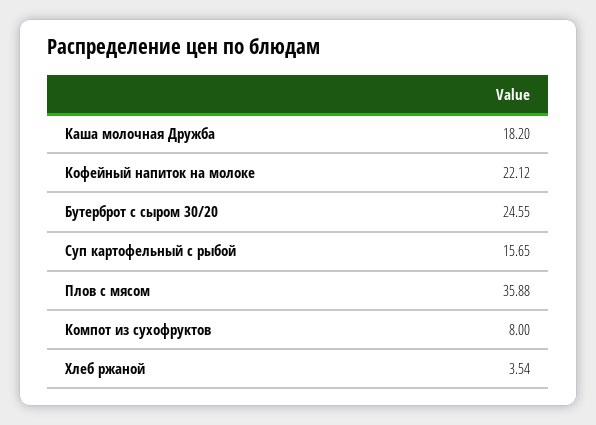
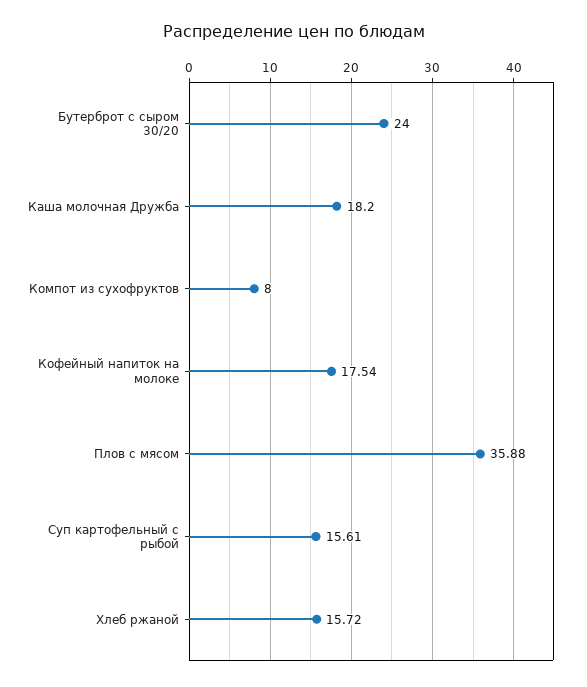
Кофейный напиток на молоке: 22.12 -> 17.54
Бутерброт с сыром 30/20: 24.55 -> 24
Суп картофельный с рыбой: 15.65 -> 15.61
Хлеб ржаной: 3.54 -> 15.72

